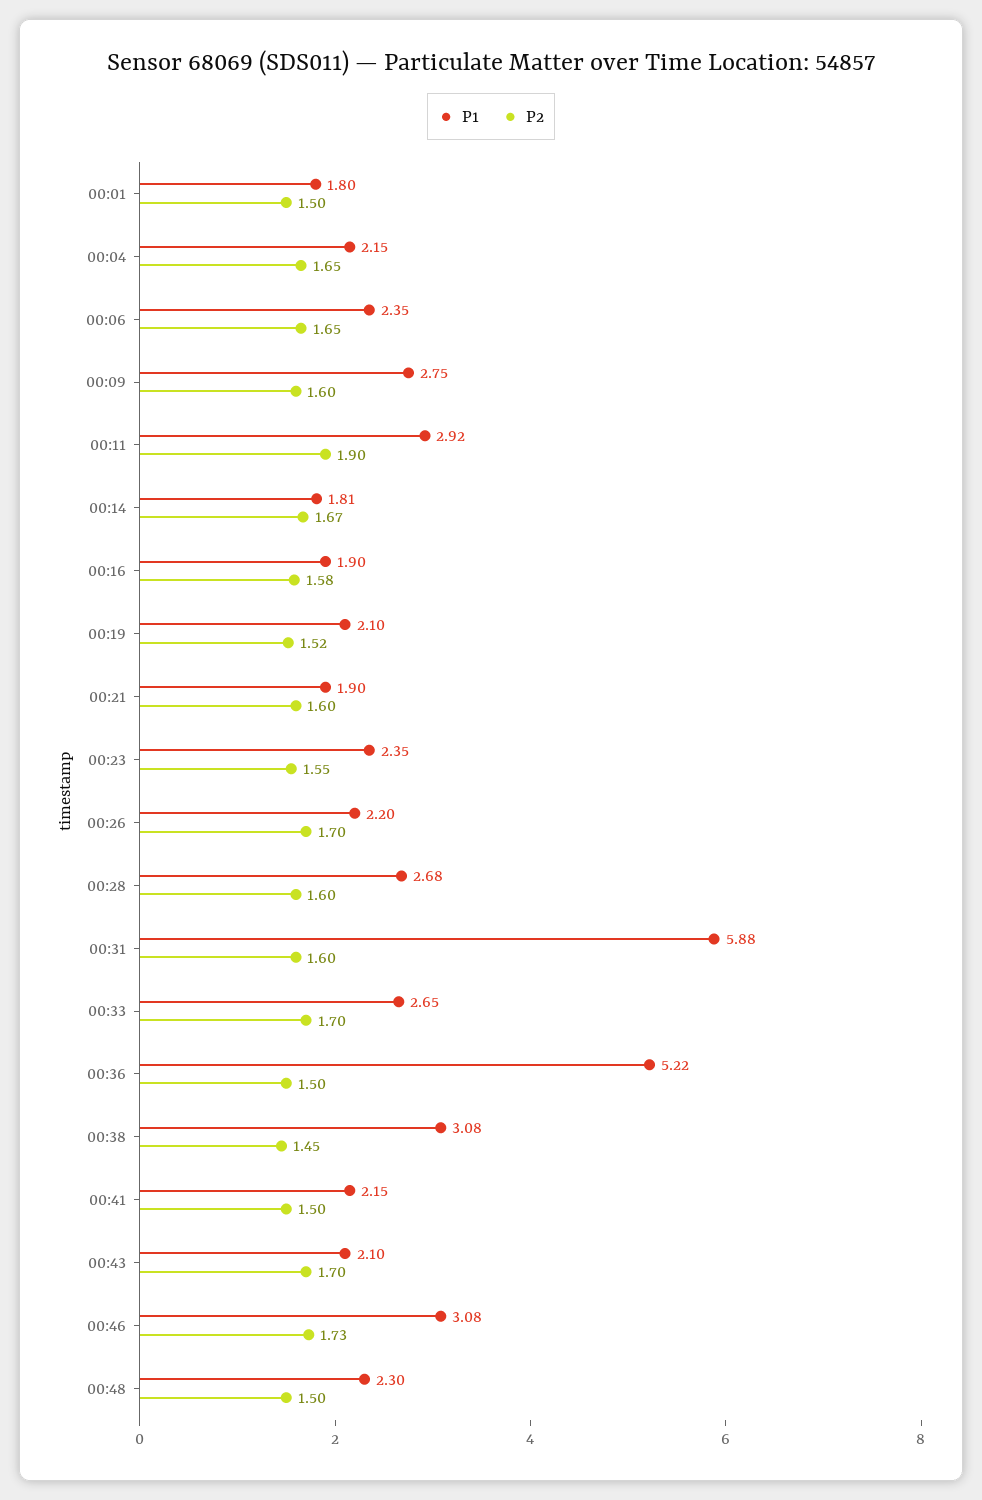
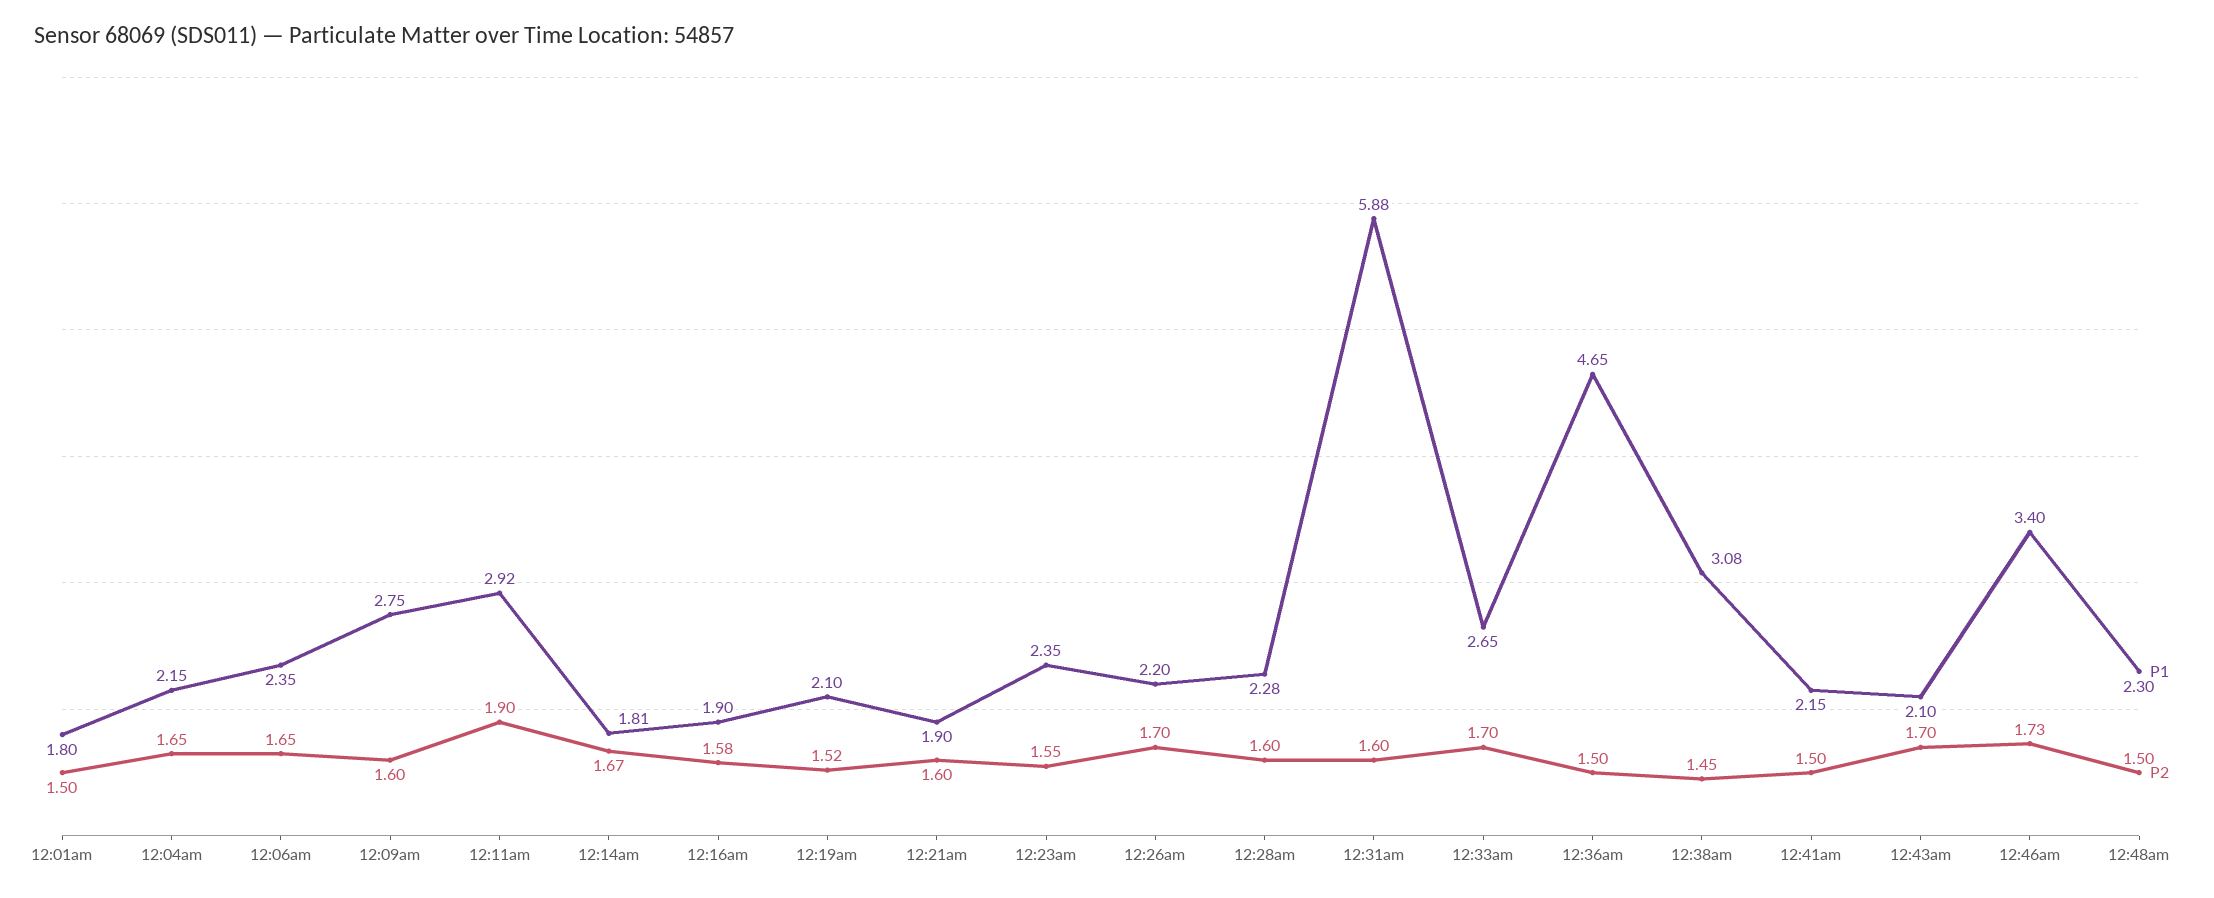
P1, 00:28: 2.68 -> 2.28
P1, 00:36: 5.22 -> 4.65
P1, 00:46: 3.08 -> 3.4

